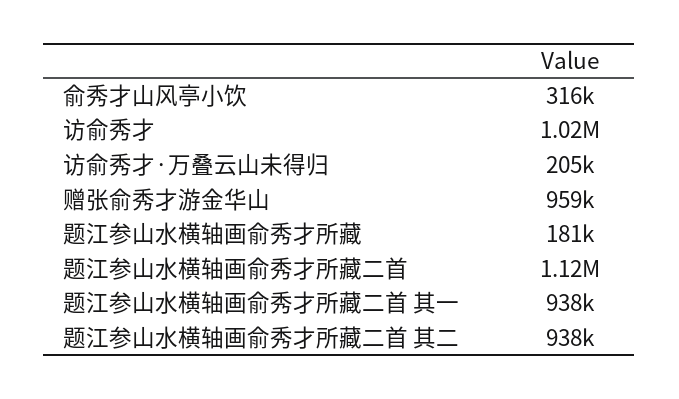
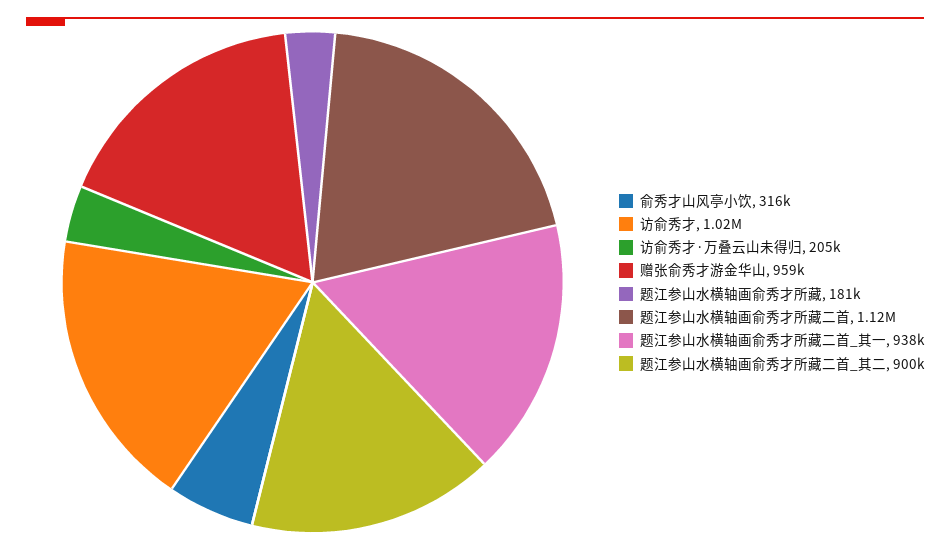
题江参山水横轴画俞秀才所藏二首 其二: 938000 -> 900000

